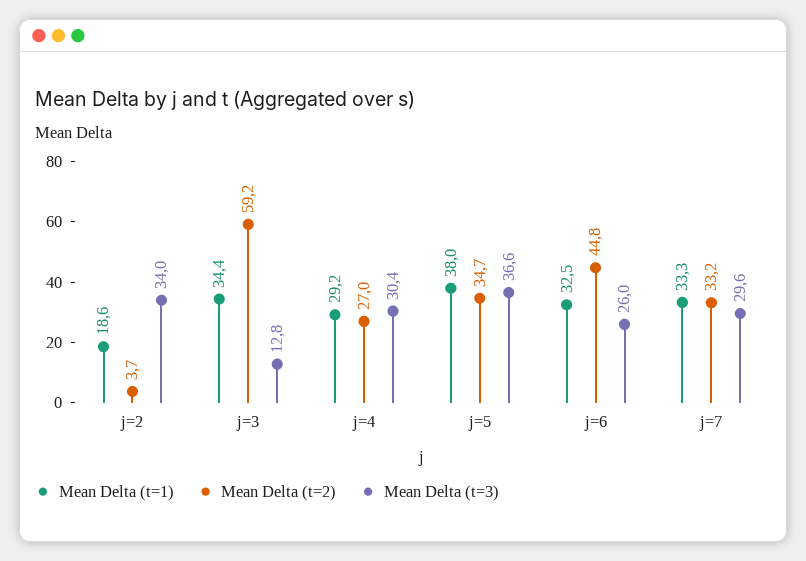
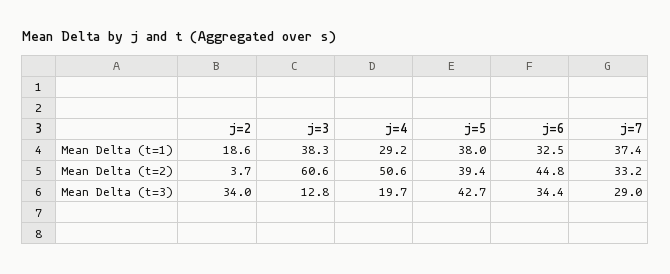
Mean Delta (t=1), j=3: 34.4 -> 38.3
Mean Delta (t=2), j=3: 59.2 -> 60.6
Mean Delta (t=2), j=4: 27 -> 50.6
Mean Delta (t=3), j=4: 30.4 -> 19.7
Mean Delta (t=2), j=5: 34.7 -> 39.4
Mean Delta (t=3), j=5: 36.6 -> 42.7
Mean Delta (t=3), j=6: 26 -> 34.4
Mean Delta (t=1), j=7: 33.3 -> 37.4
Mean Delta (t=3), j=7: 29.6 -> 29

